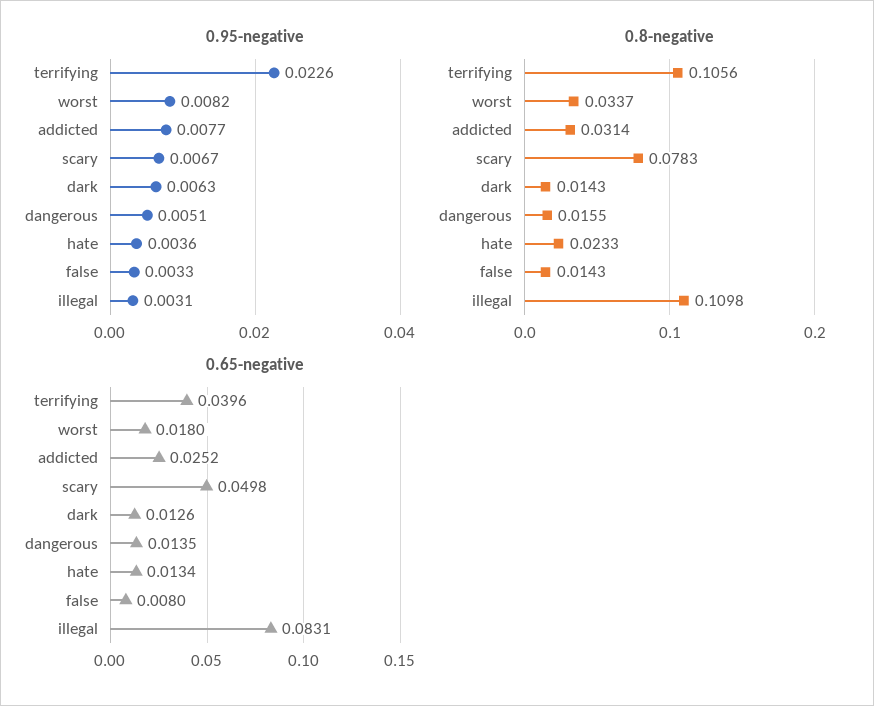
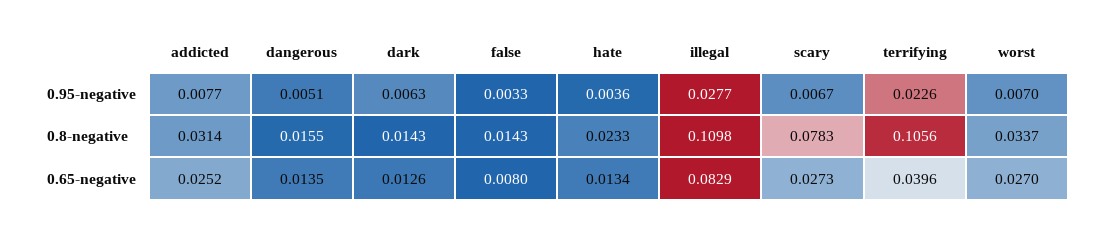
0.95-negative, worst: 0.0082 -> 0.007
0.95-negative, illegal: 0.0031 -> 0.0277
0.65-negative, worst: 0.018 -> 0.027
0.65-negative, scary: 0.0498 -> 0.0273
0.65-negative, illegal: 0.0831 -> 0.0829

